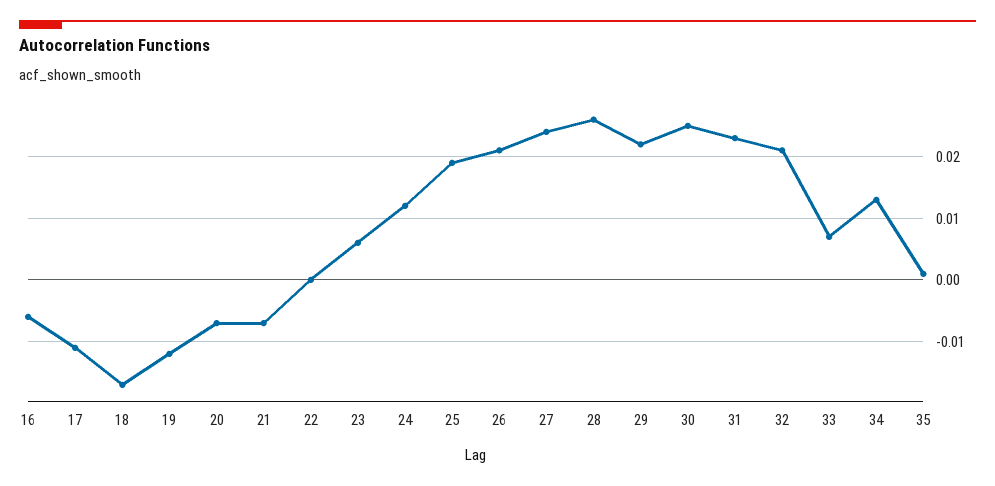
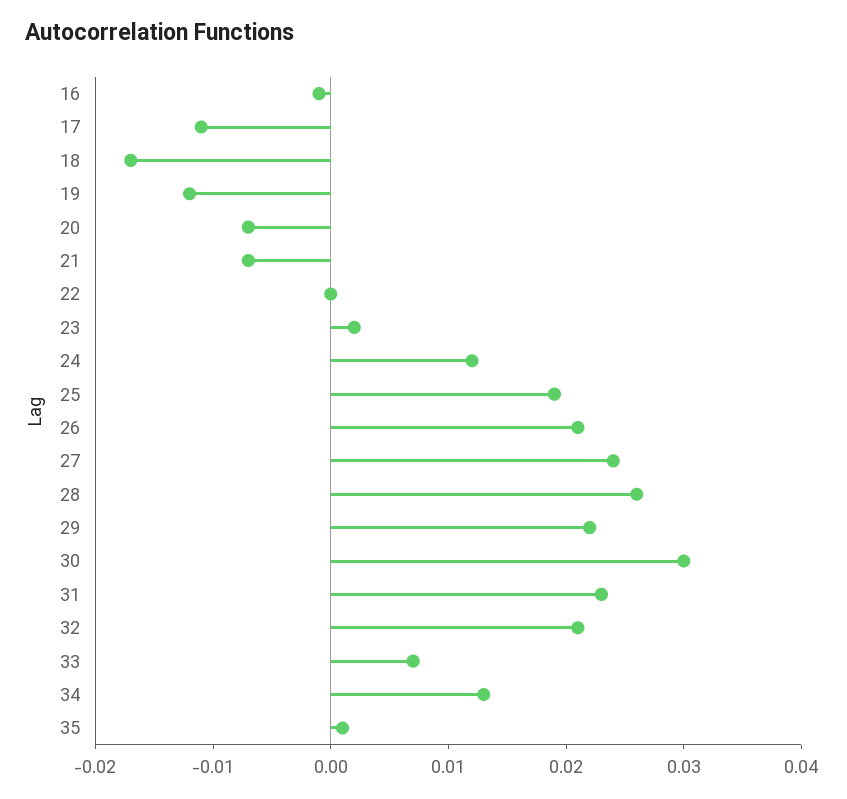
16: -0.006 -> -0.001
23: 0.006 -> 0.002
30: 0.025 -> 0.03

